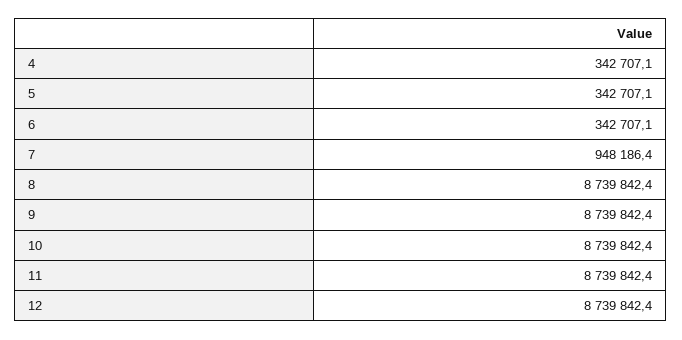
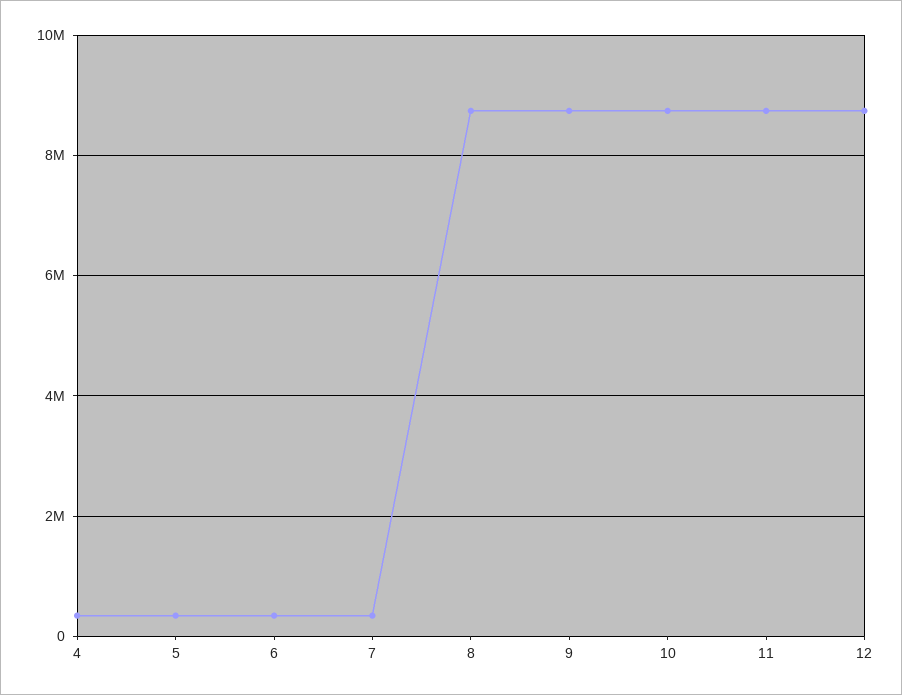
7: 948186.4 -> 400000

